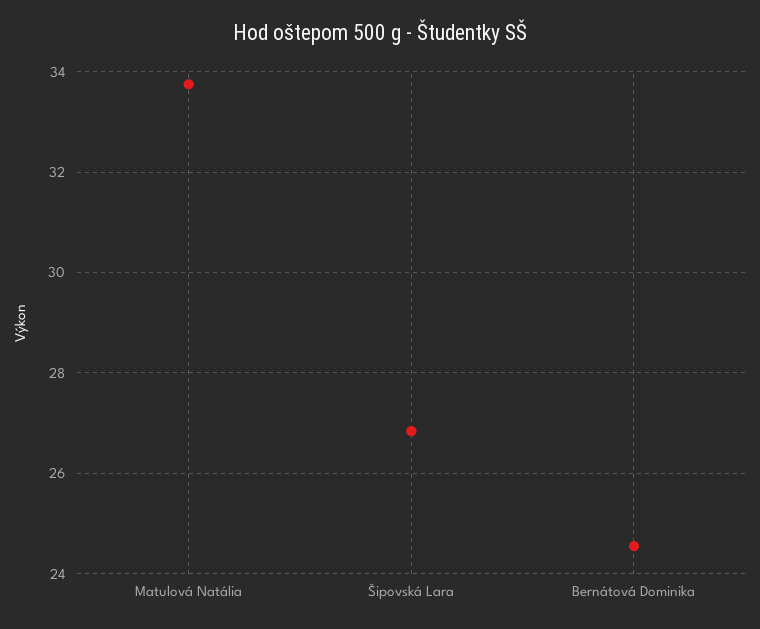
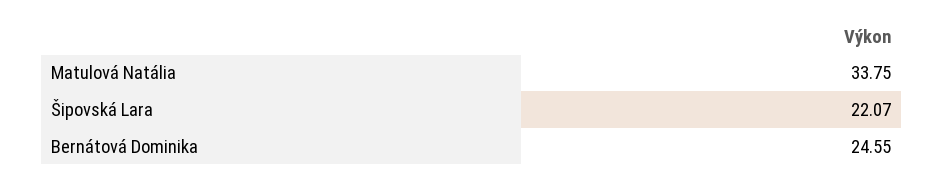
Šipovská Lara: 26.8 -> 22.07

